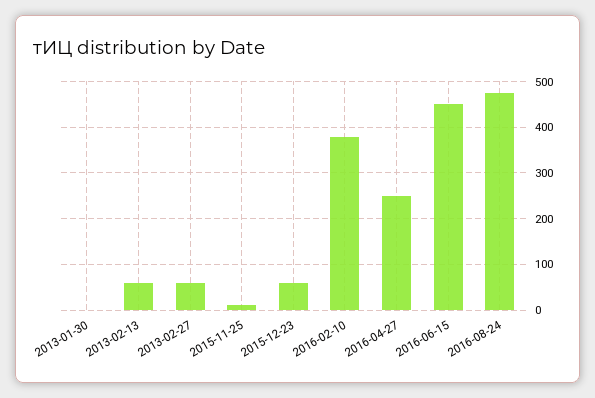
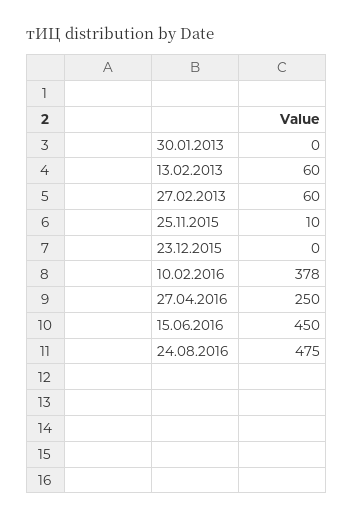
2015-12-23: 60 -> 0

